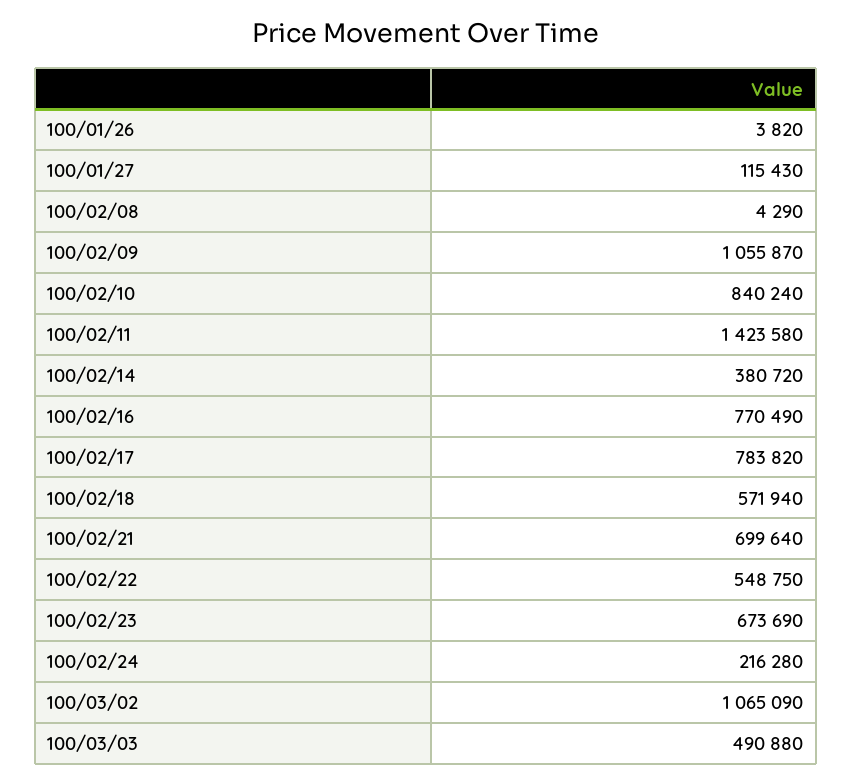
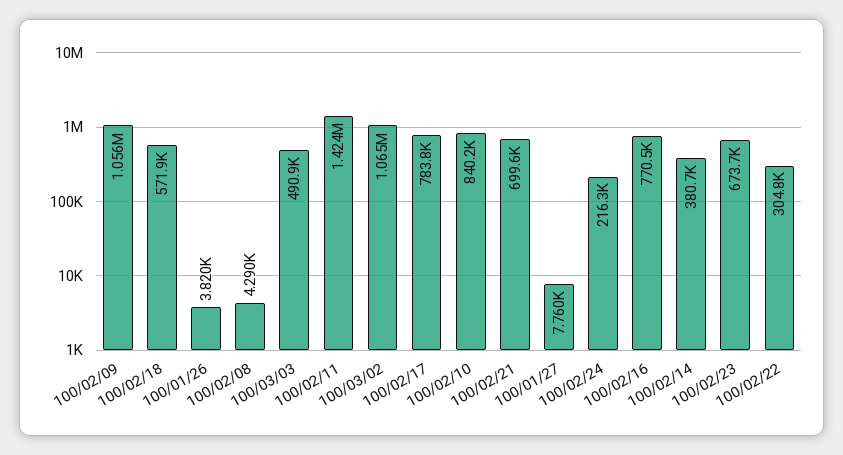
100/01/27: 115430 -> 7760
100/02/22: 548750 -> 304800

